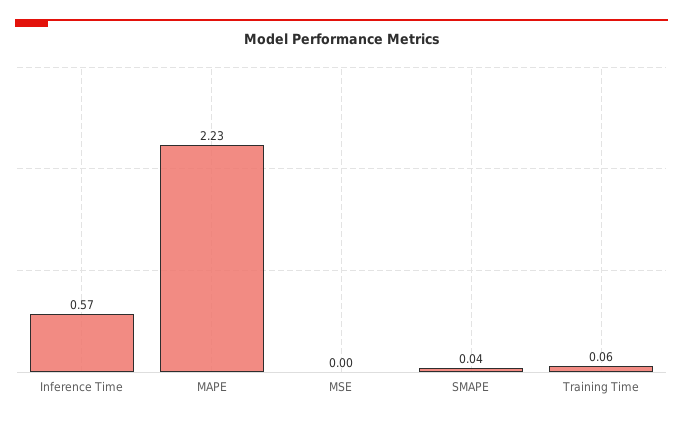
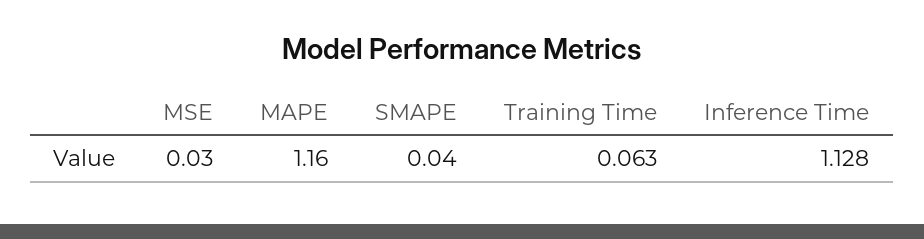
Inference Time: 0.57 -> 1.128
MAPE: 2.23 -> 1.16
MSE: 0 -> 0.03

